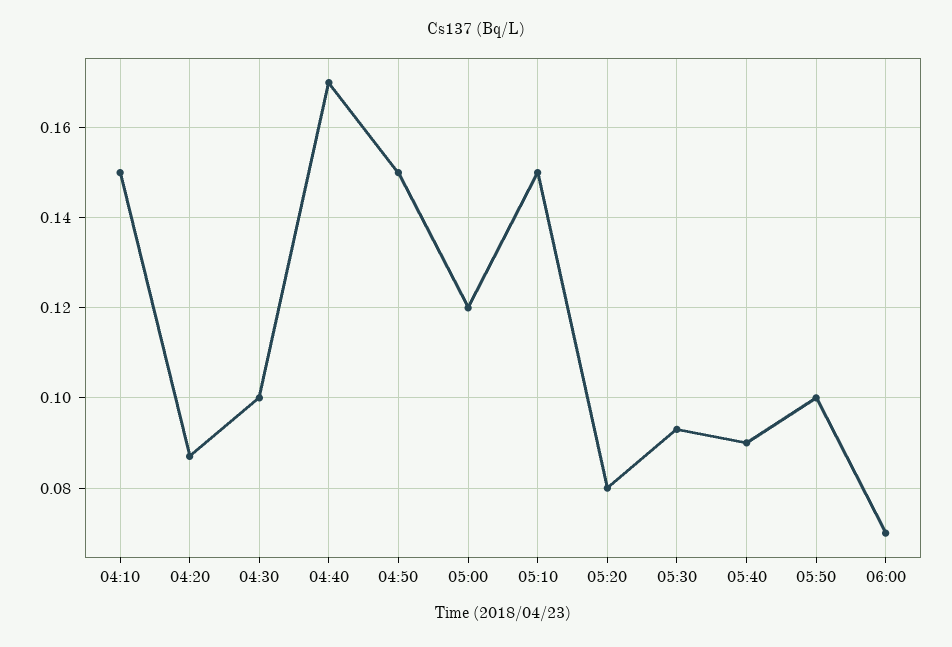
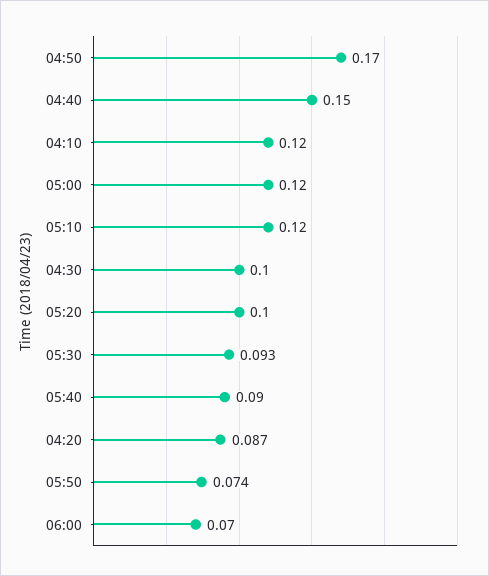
04:10: 0.15 -> 0.12
04:40: 0.17 -> 0.15
04:50: 0.15 -> 0.17
05:10: 0.15 -> 0.12
05:20: 0.08 -> 0.1
05:50: 0.1 -> 0.074

